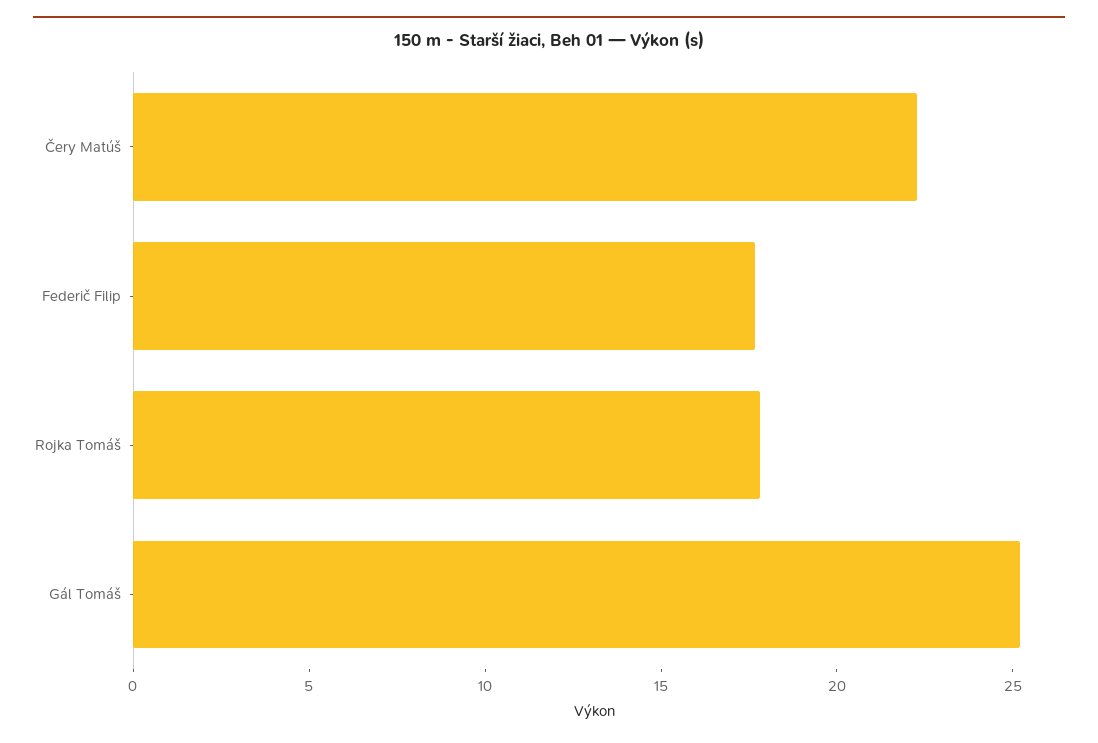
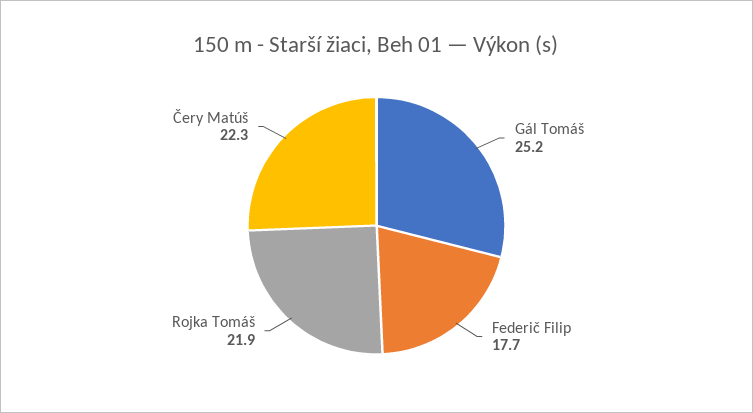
Rojka Tomáš: 18 -> 21.9

